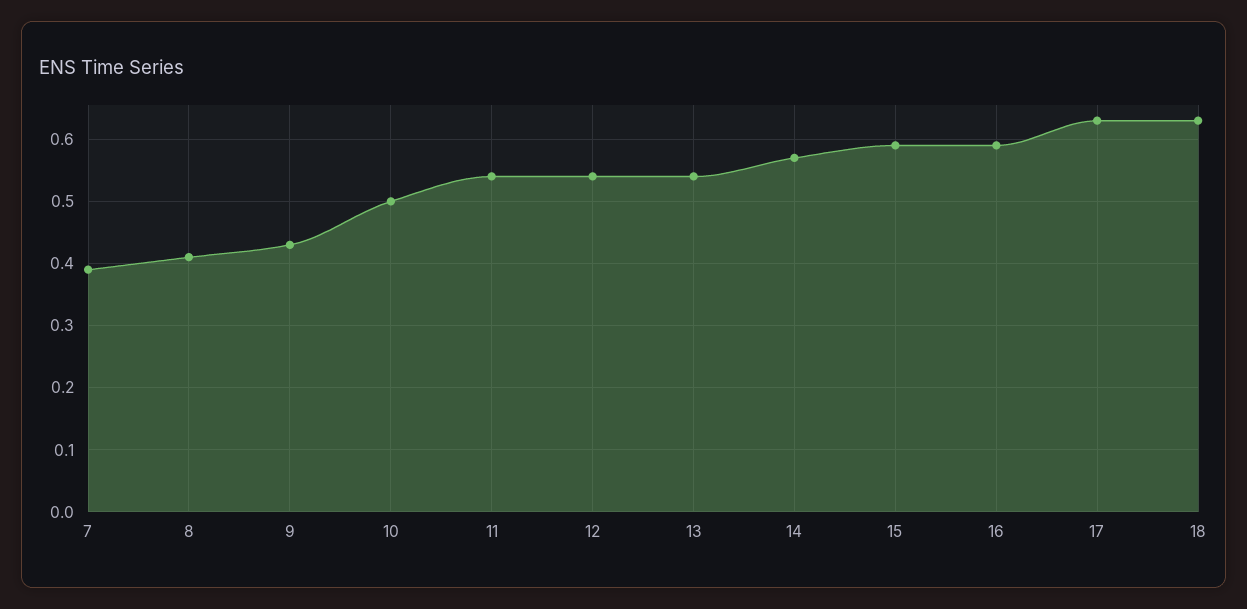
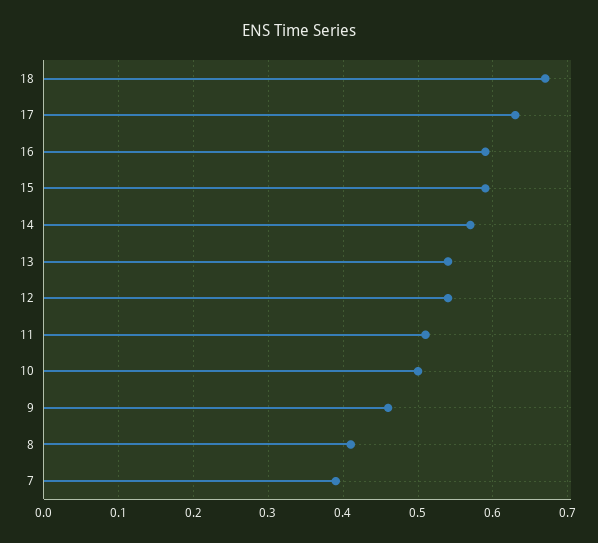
9: 0.43 -> 0.46
11: 0.54 -> 0.51
18: 0.63 -> 0.67

